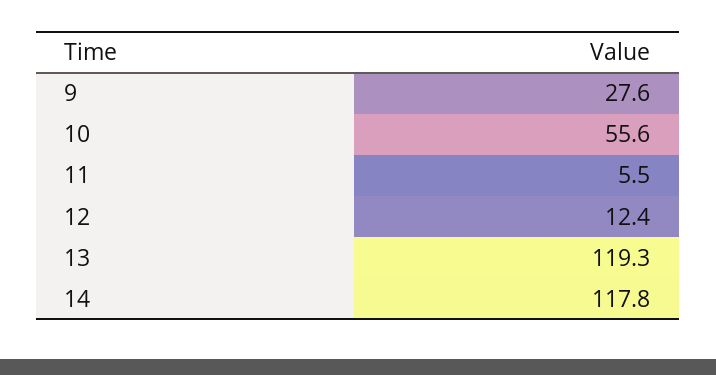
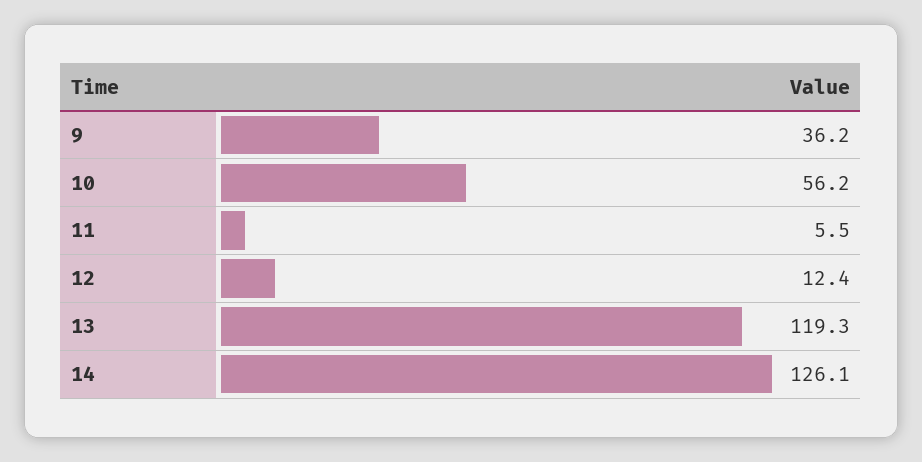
9: 27.6 -> 36.2
10: 55.6 -> 56.2
14: 117.8 -> 126.1

